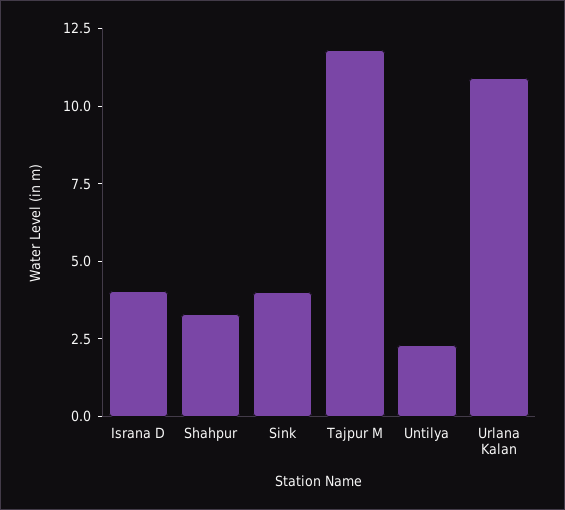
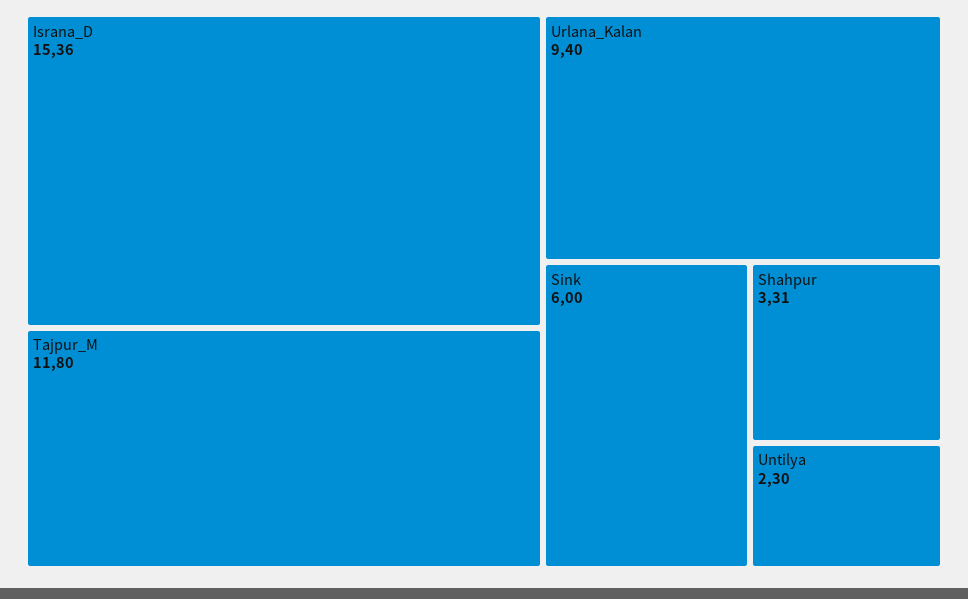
Israna D: 4 -> 15.36
Sink: 4 -> 6
Urlana Kalan: 11 -> 9.4

